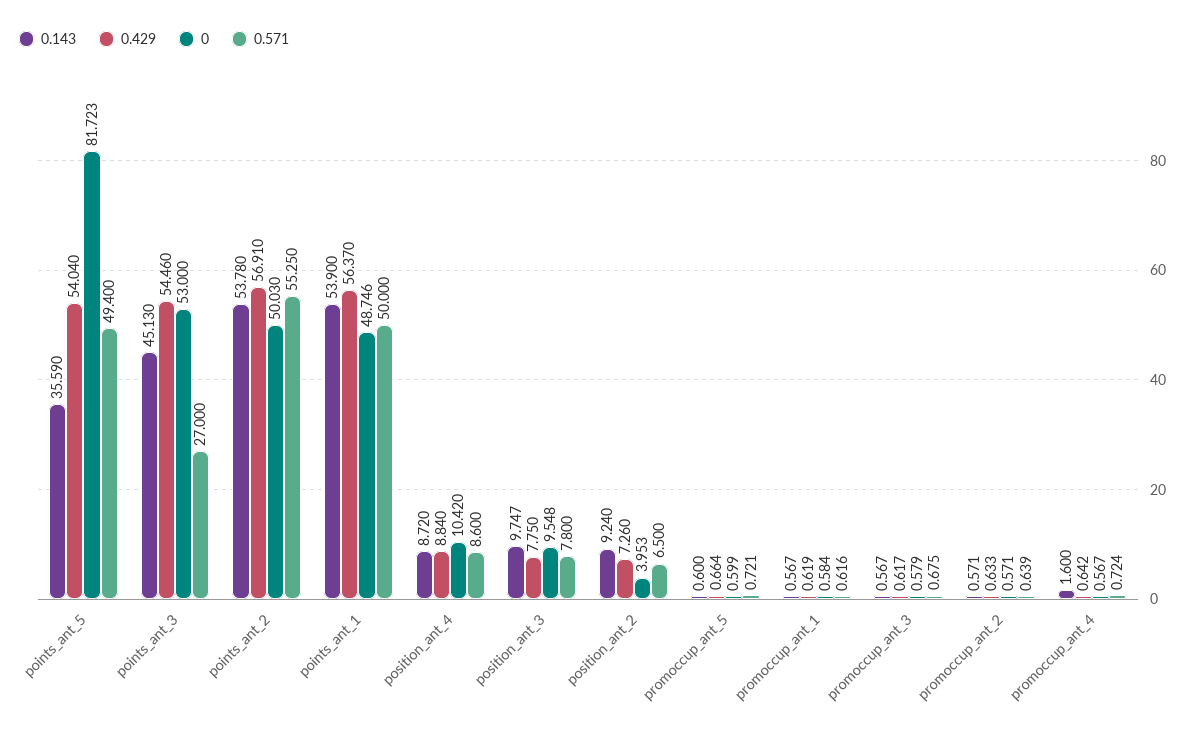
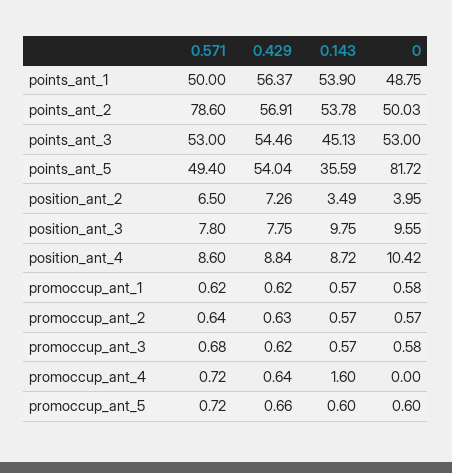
0.571, points_ant_3: 27 -> 53
0.571, points_ant_2: 55.25 -> 78.6
0.143, position_ant_2: 9.24 -> 3.49
0, promoccup_ant_4: 0.567 -> 0

